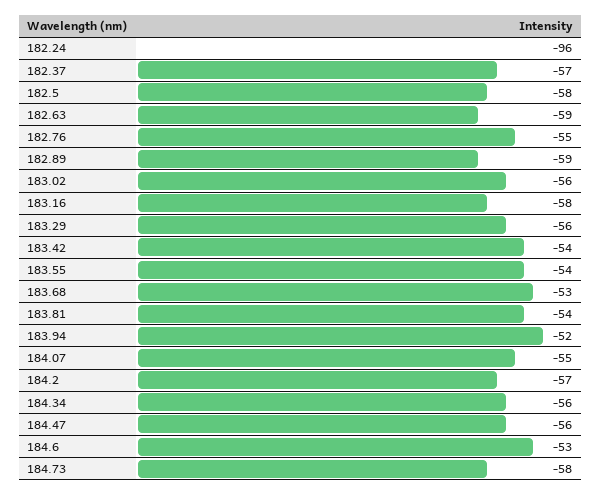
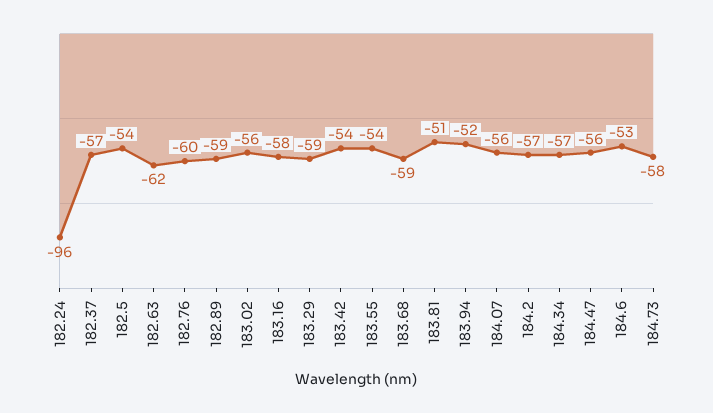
182.5: -58 -> -54
182.63: -59 -> -62
182.76: -55 -> -60
183.29: -56 -> -59
183.68: -53 -> -59
183.81: -54 -> -51
184.07: -55 -> -56
184.34: -56 -> -57

